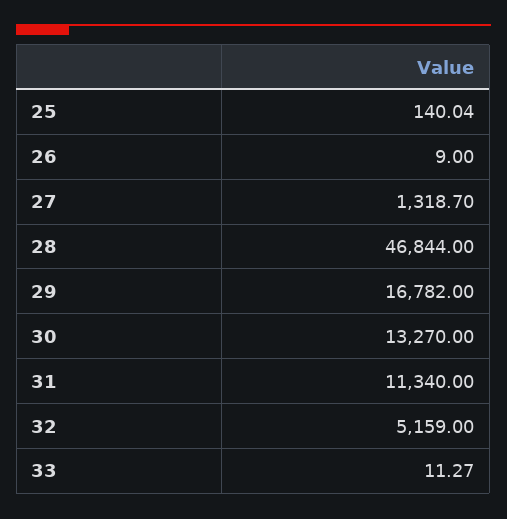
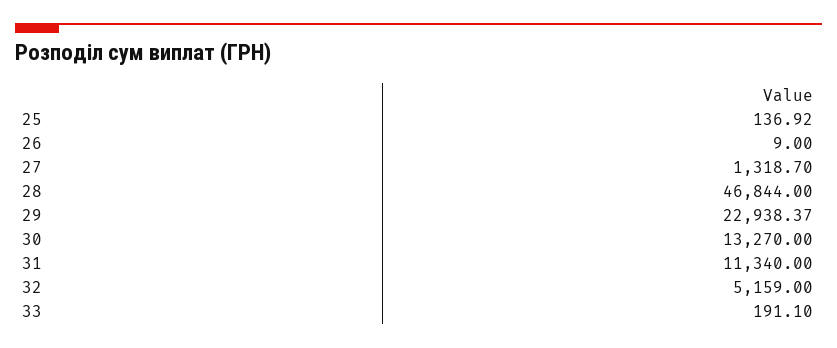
25: 140.04 -> 136.92
29: 16782 -> 22938.37
33: 11.27 -> 191.1

